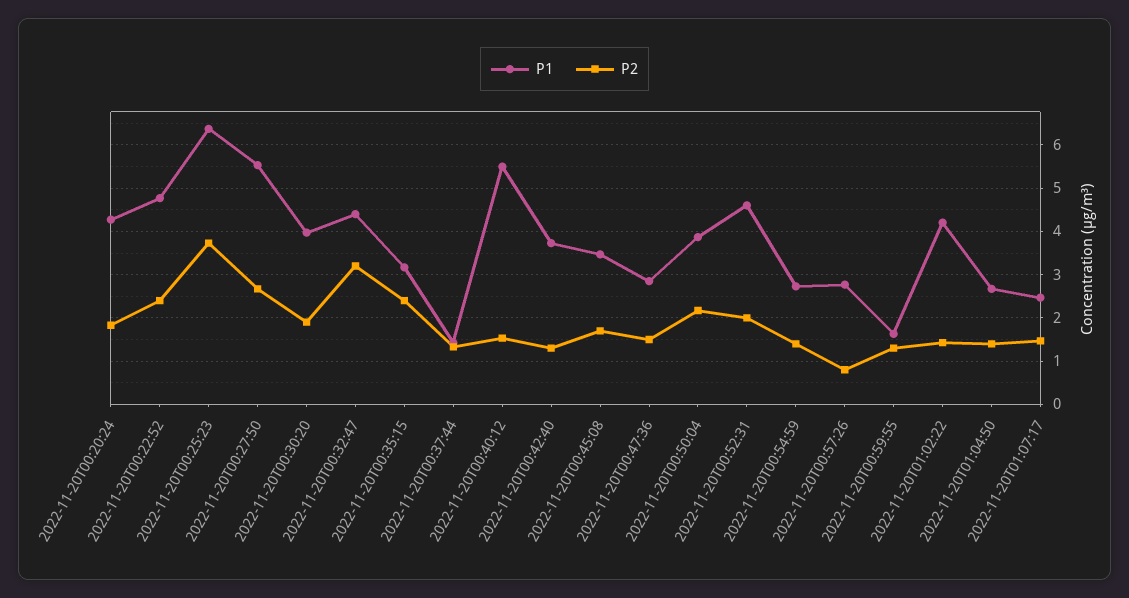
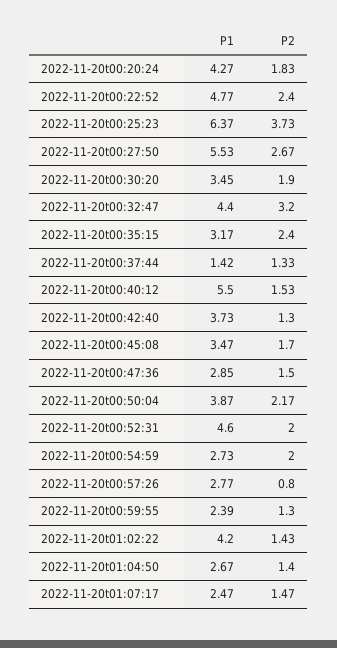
P1, 2022-11-20T00:30:20: 4 -> 3.45
P2, 2022-11-20T00:54:59: 1.4 -> 2
P1, 2022-11-20T00:59:55: 1.6 -> 2.39

